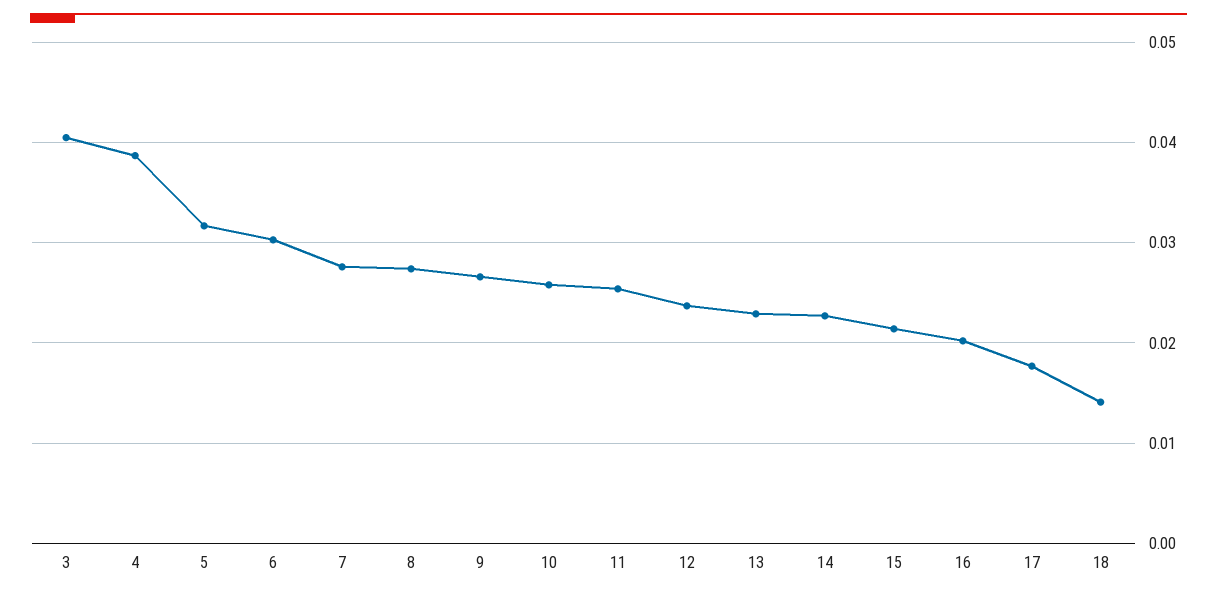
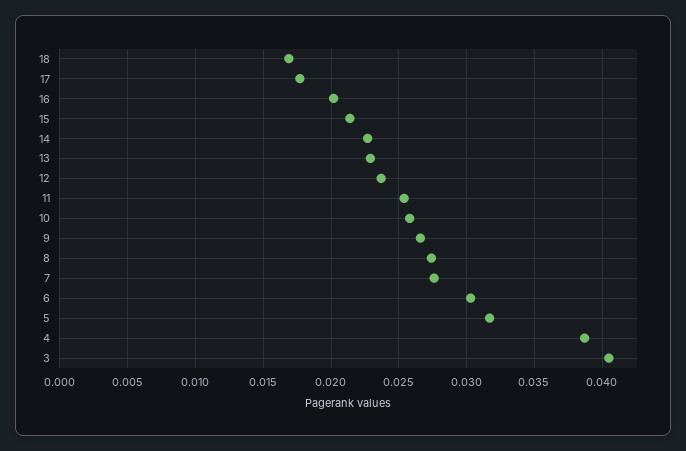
18: 0.014 -> 0.017

